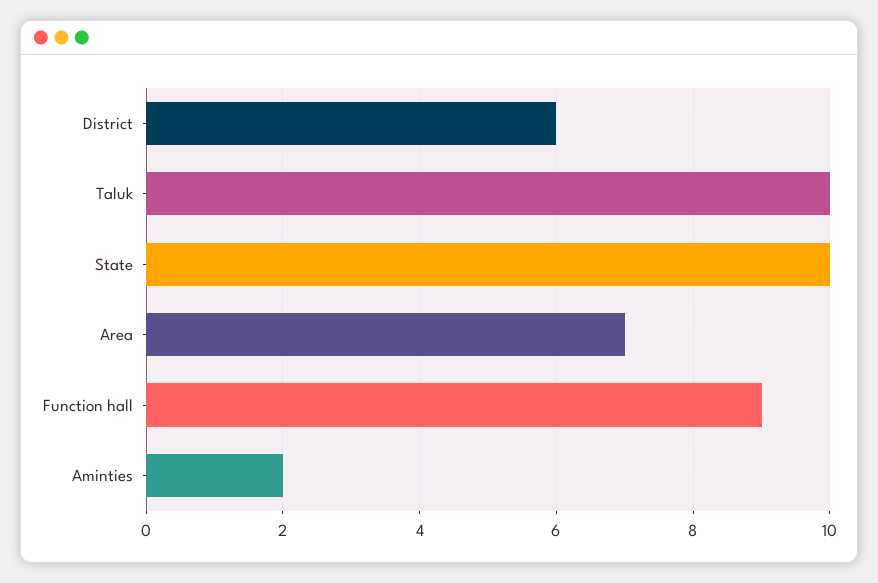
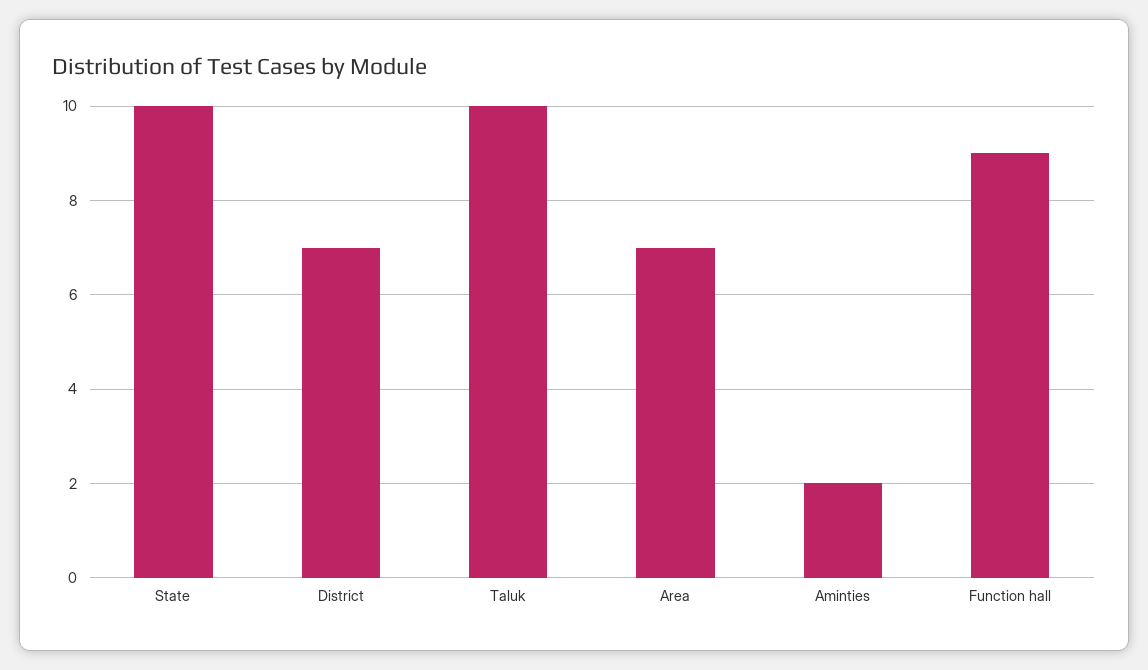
District: 6 -> 7

